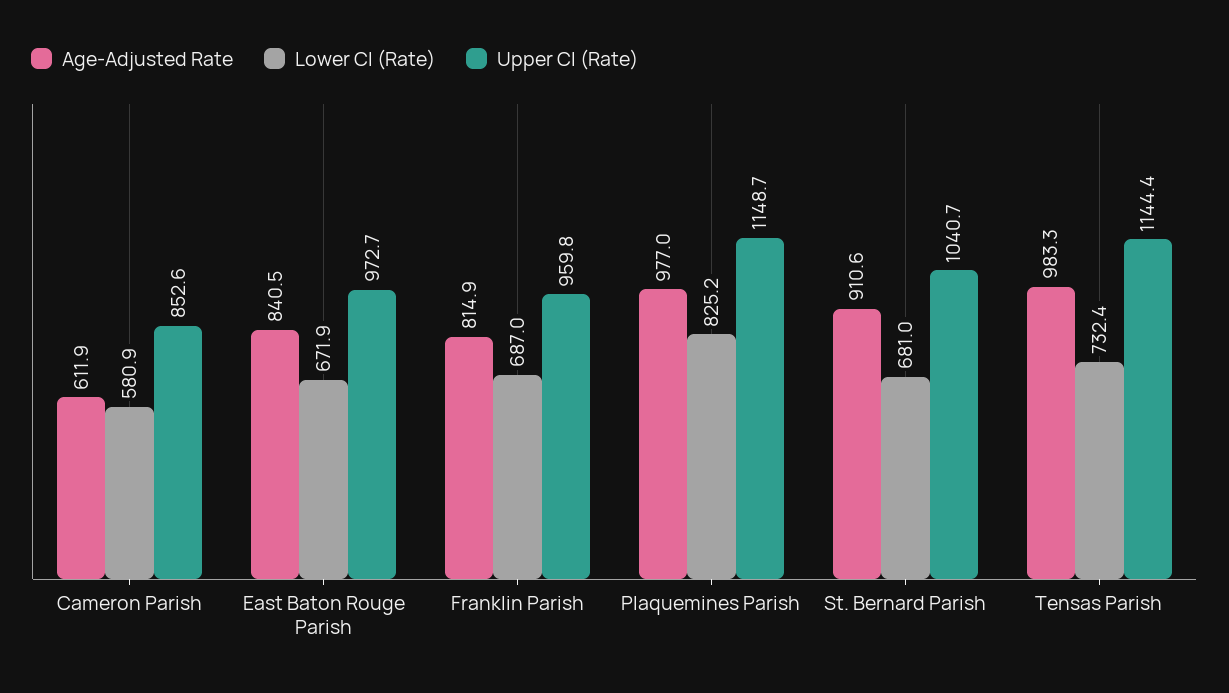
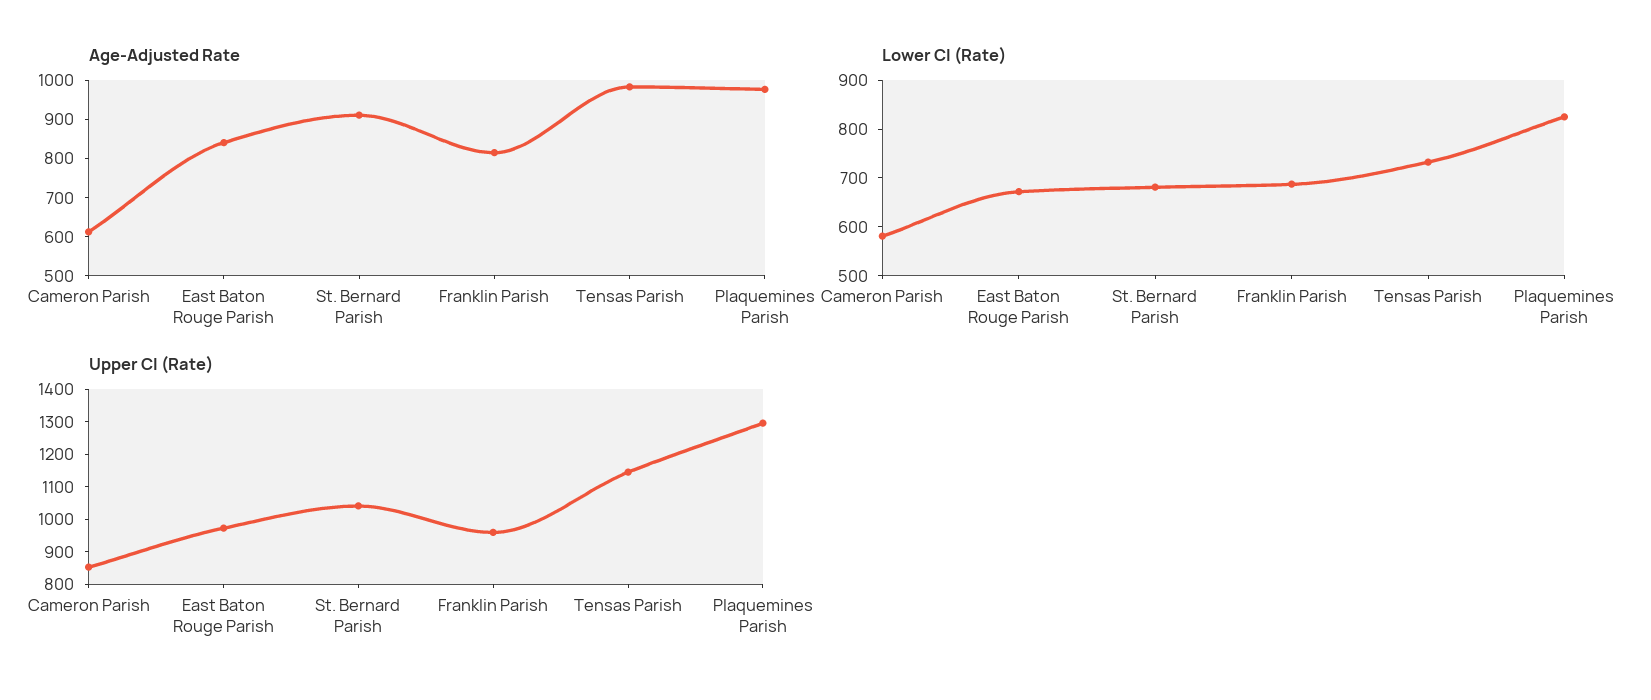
Upper CI (Rate), Plaquemines Parish: 1148.7 -> 1300

